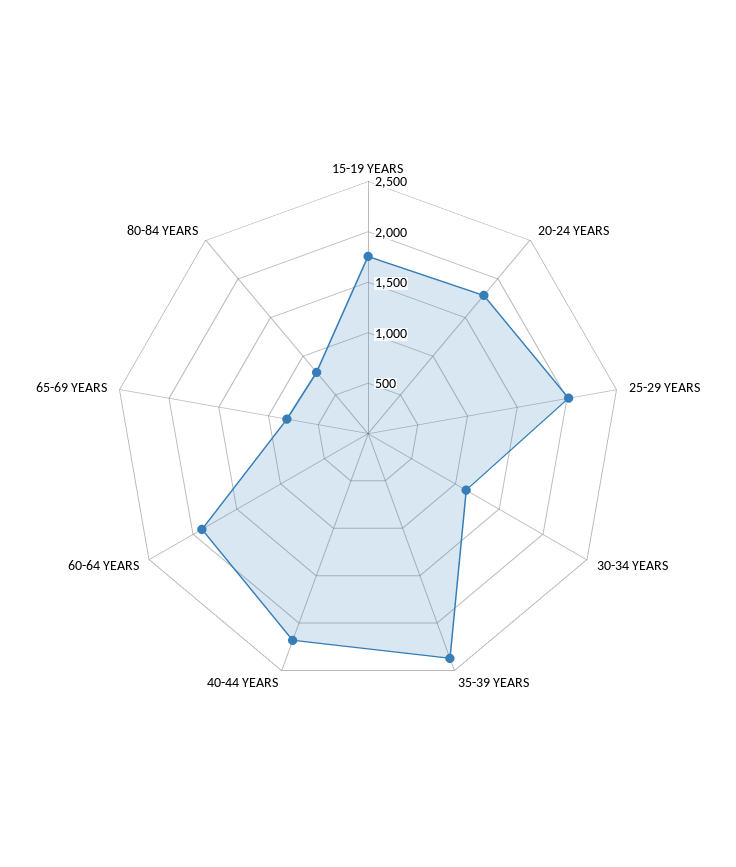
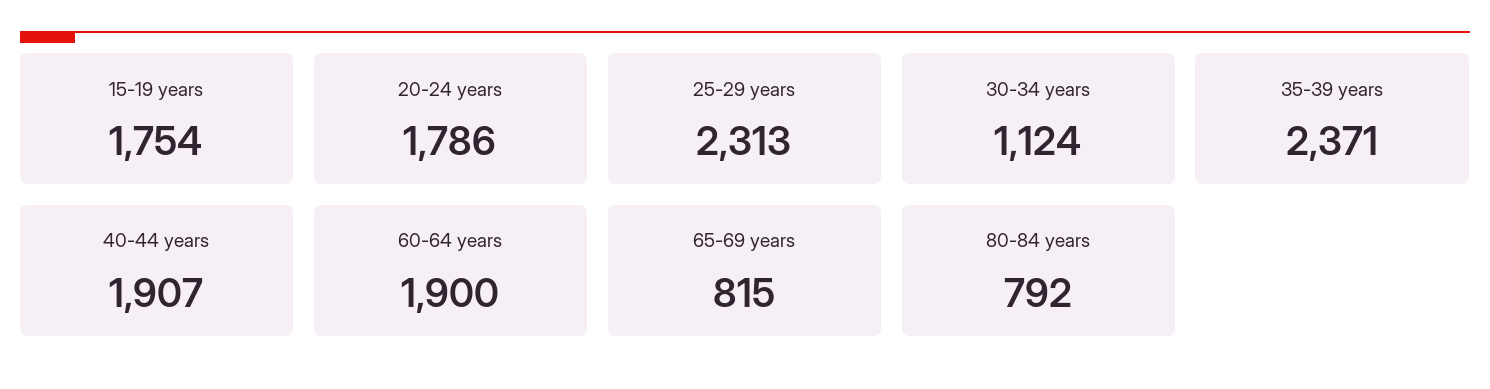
25-29 YEARS: 2000 -> 2313
40-44 YEARS: 2200 -> 1907

